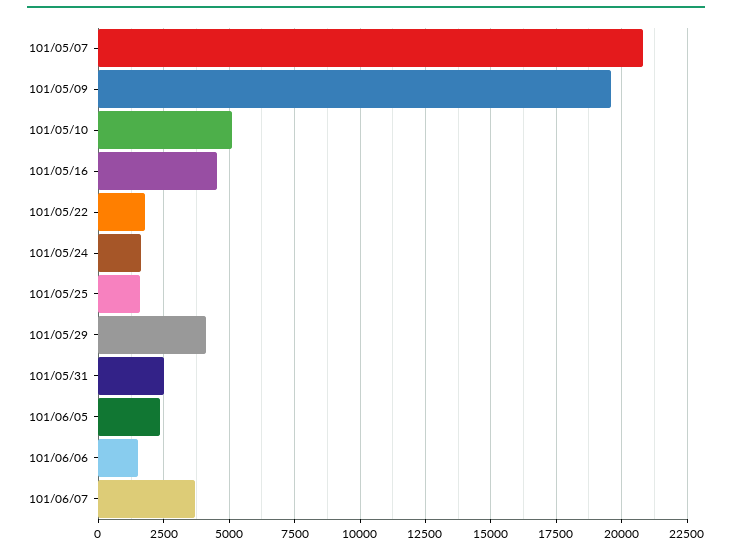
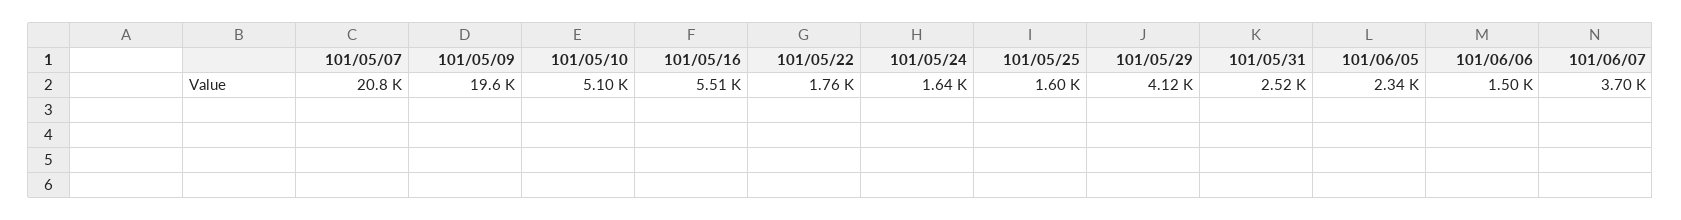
101/05/16: 4500 -> 5510

